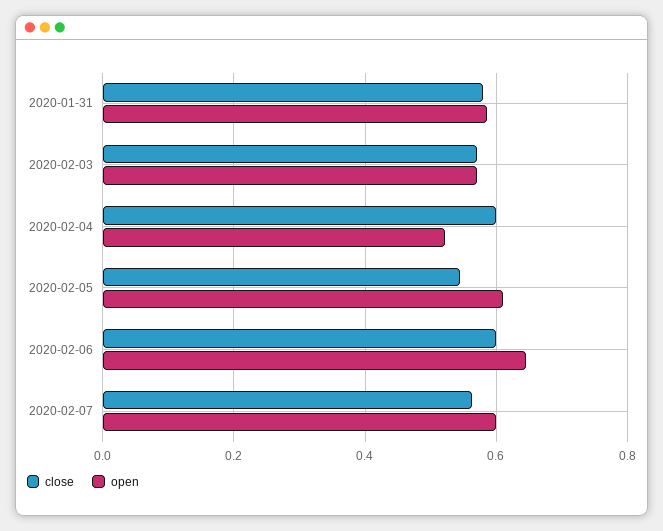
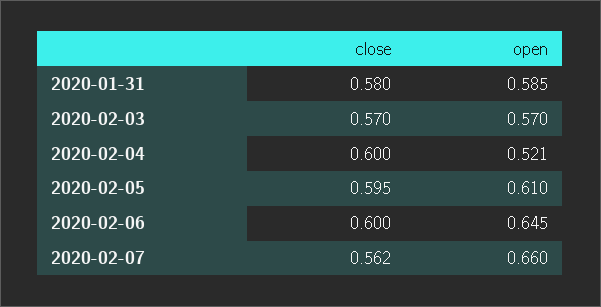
close, 2020-02-05: 0.54 -> 0.595
open, 2020-02-07: 0.6 -> 0.66

